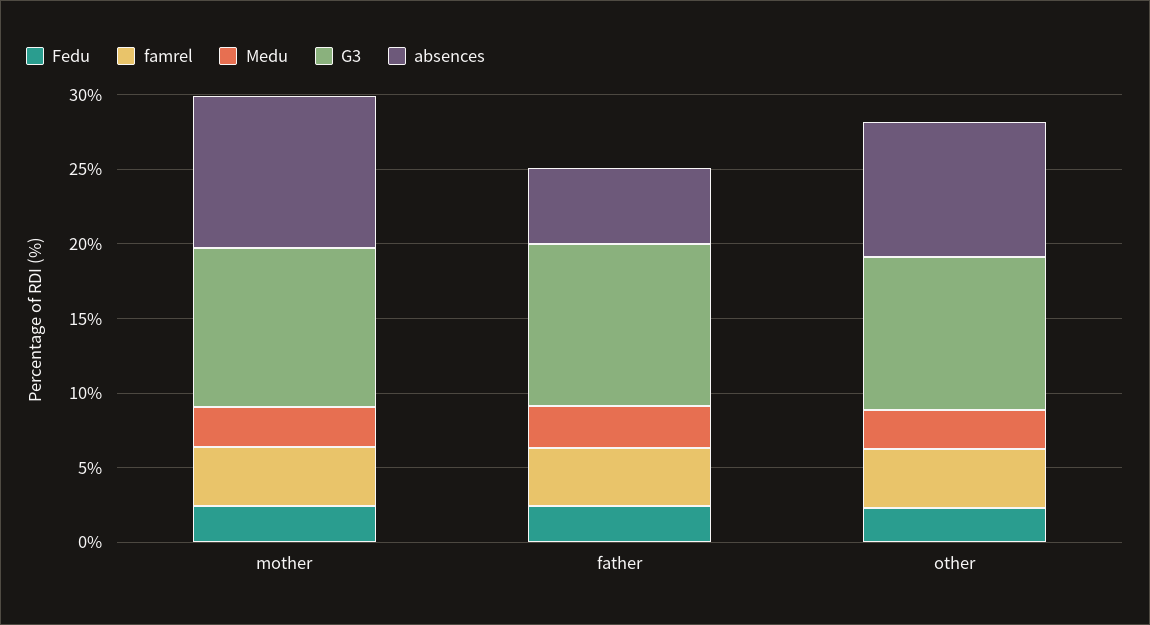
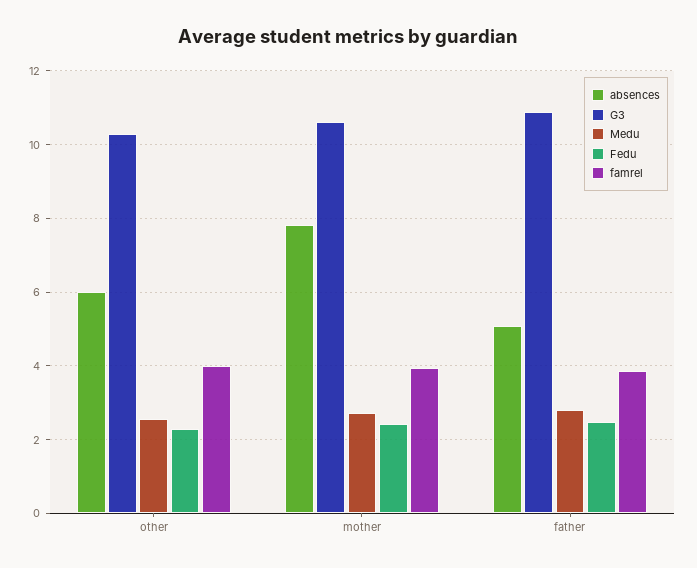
absences, mother: 10 -> 7.8
absences, other: 9 -> 6

